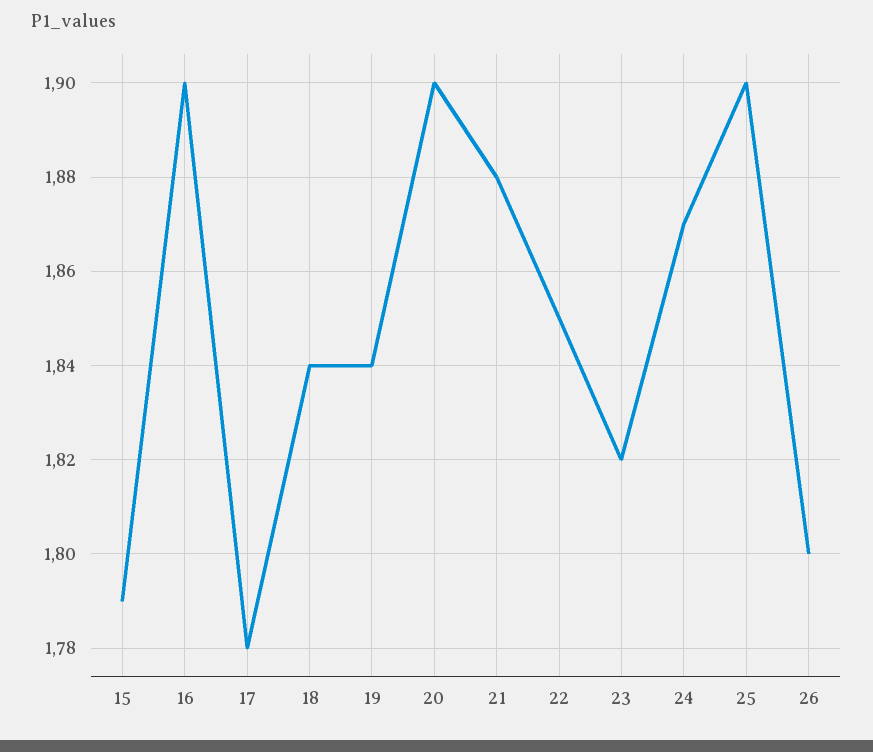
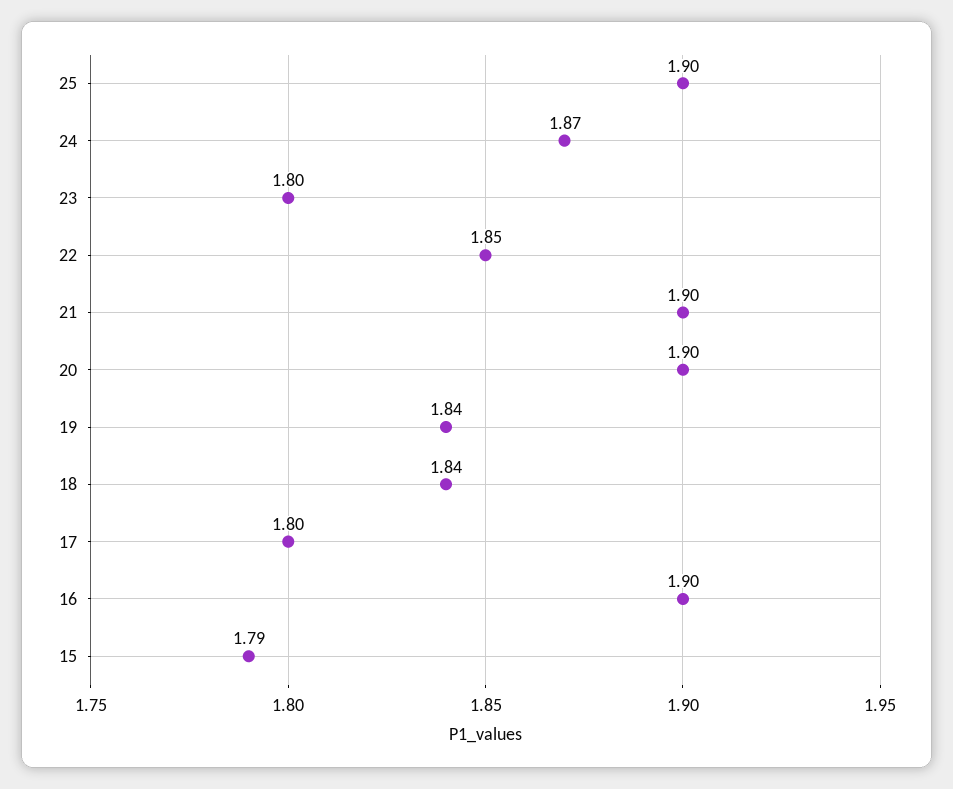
17: 1.78 -> 1.8
21: 1.88 -> 1.9
23: 1.82 -> 1.8
26: 1.8 -> none

